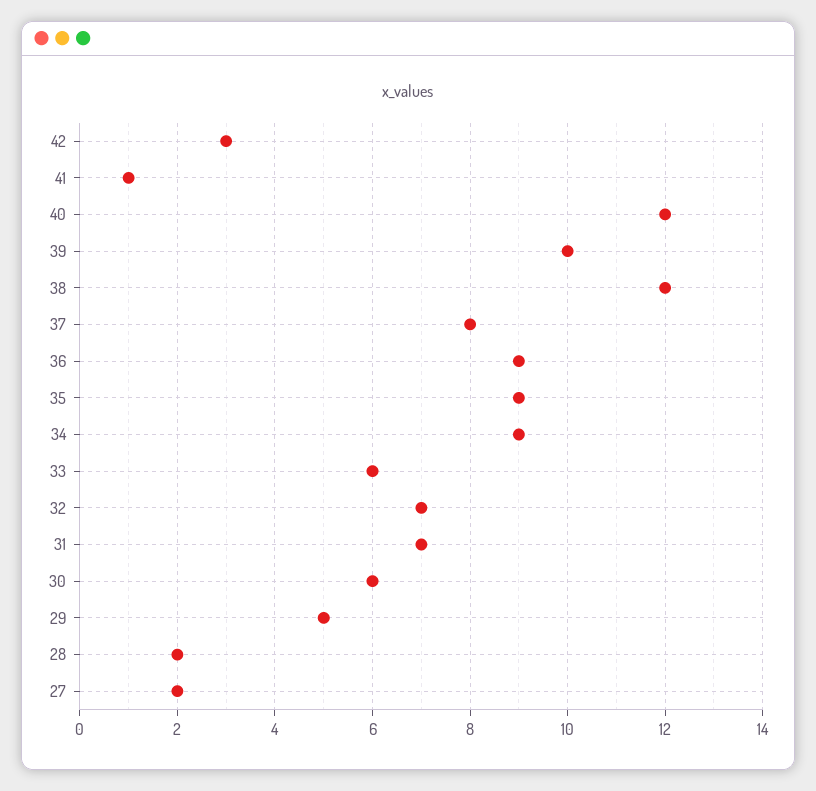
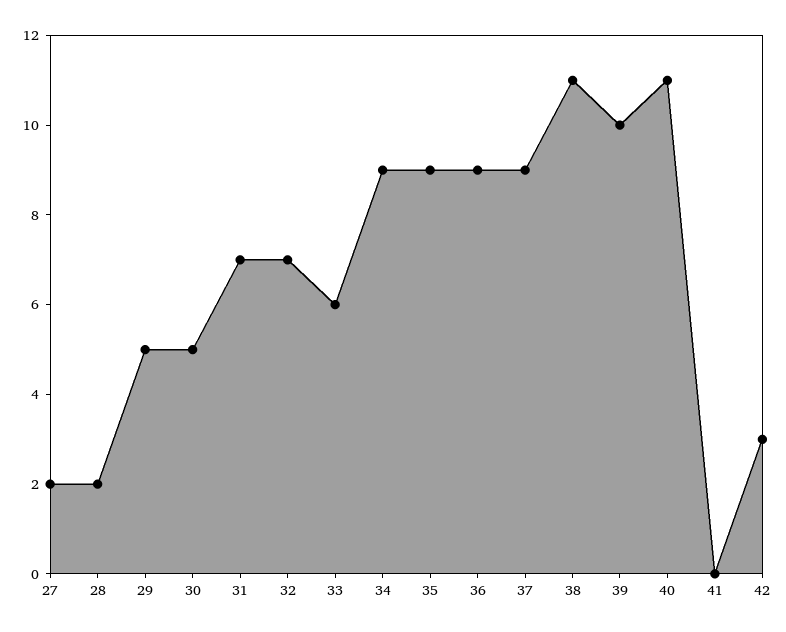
41: 1 -> 0
40: 12 -> 11
38: 12 -> 11
37: 8 -> 9
30: 6 -> 5

